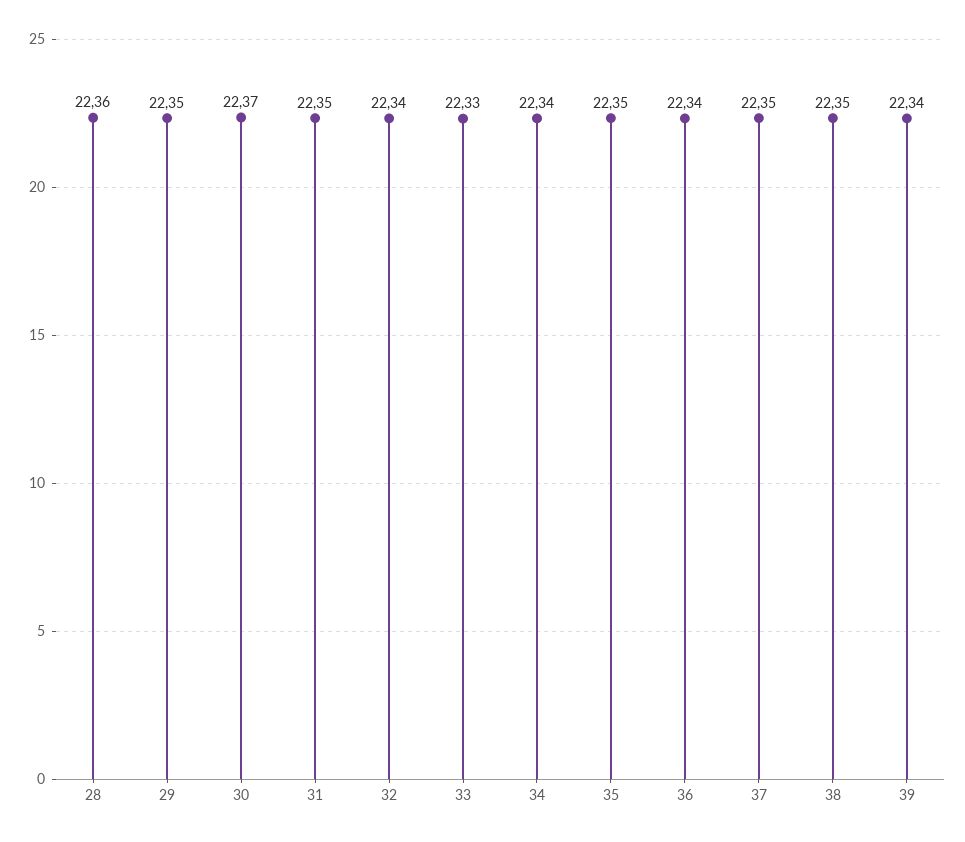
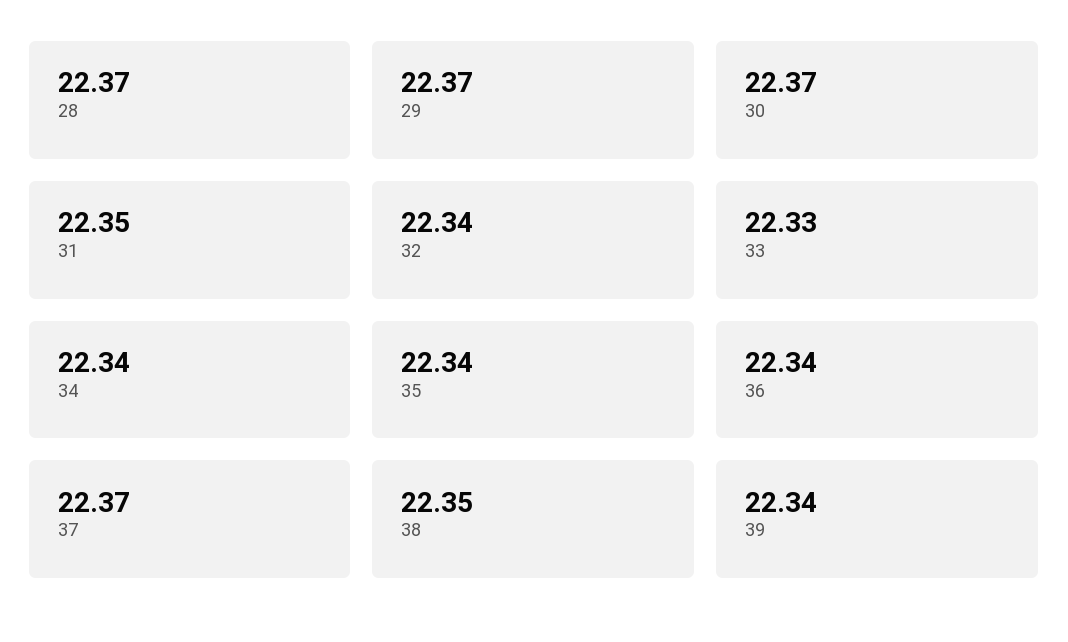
28: 22.36 -> 22.37
29: 22.35 -> 22.37
35: 22.35 -> 22.34
37: 22.35 -> 22.37

